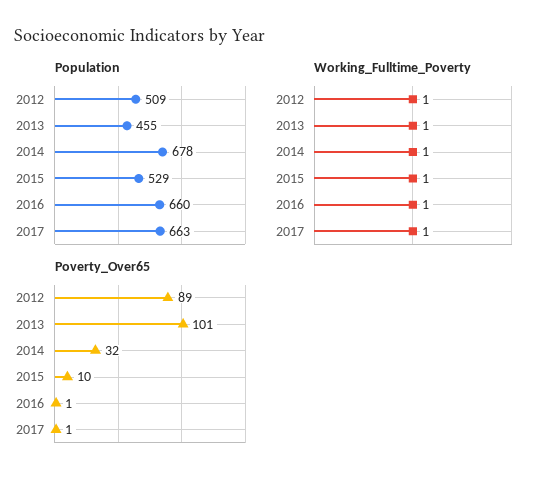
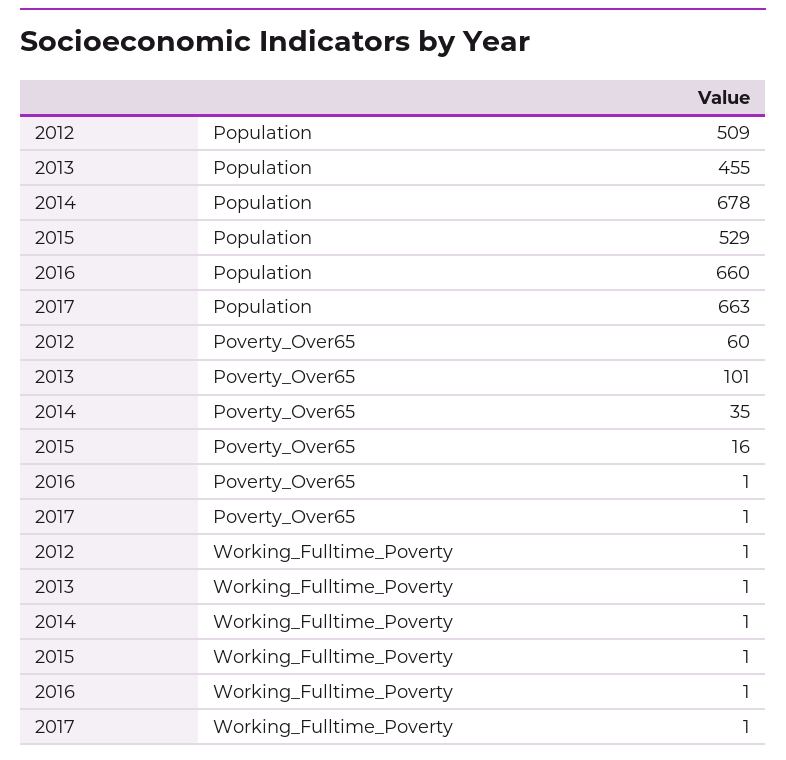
Poverty_Over65, 2012: 89 -> 60
Poverty_Over65, 2014: 32 -> 35
Poverty_Over65, 2015: 10 -> 16

